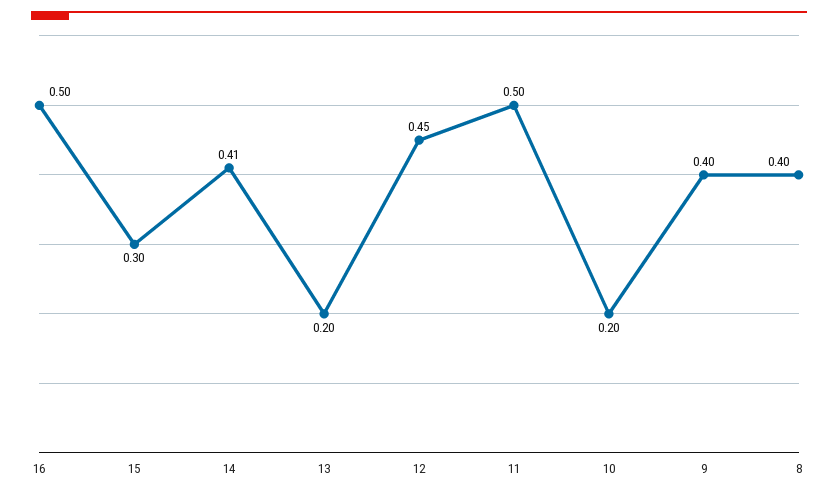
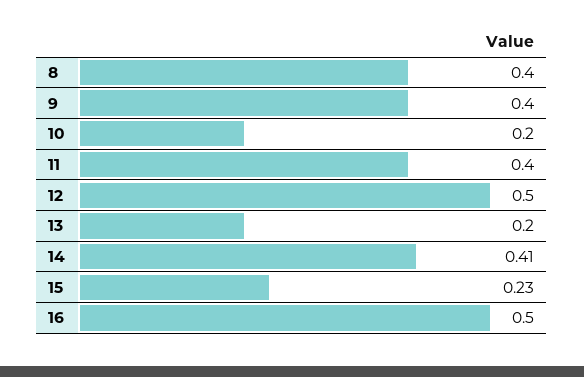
15: 0.3 -> 0.23
12: 0.45 -> 0.5
11: 0.5 -> 0.4

